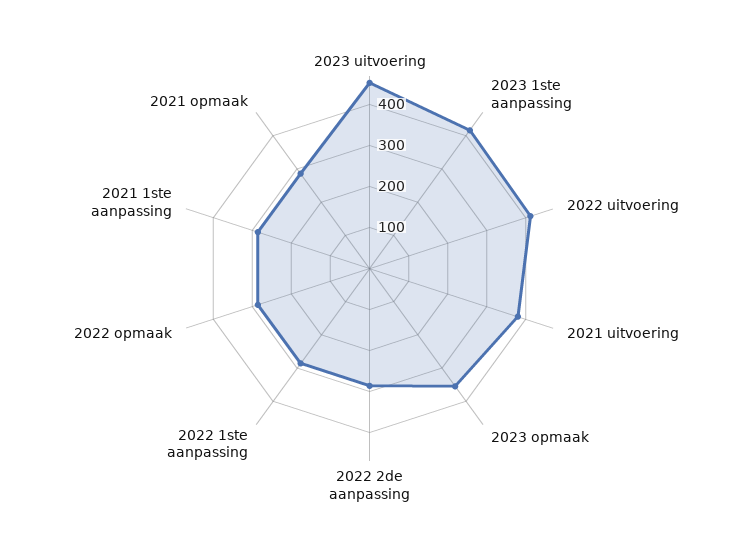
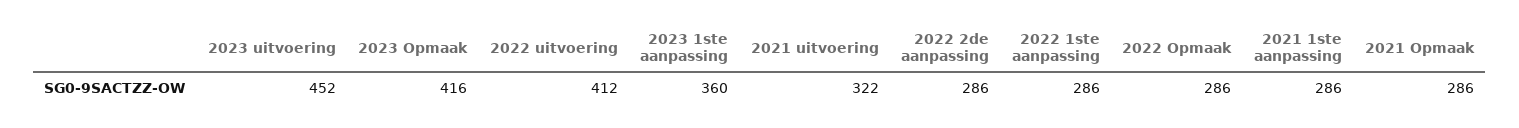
2023 1ste aanpassing: 420 -> 360
2021 uitvoering: 380 -> 322
2023 opmaak: 360 -> 416

